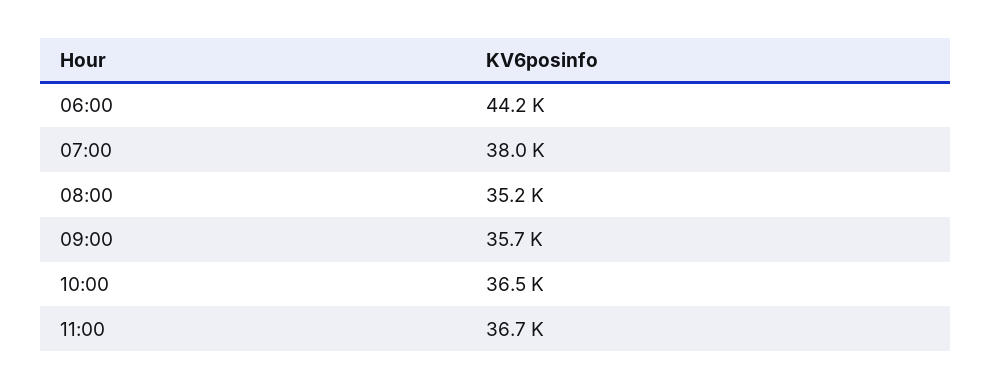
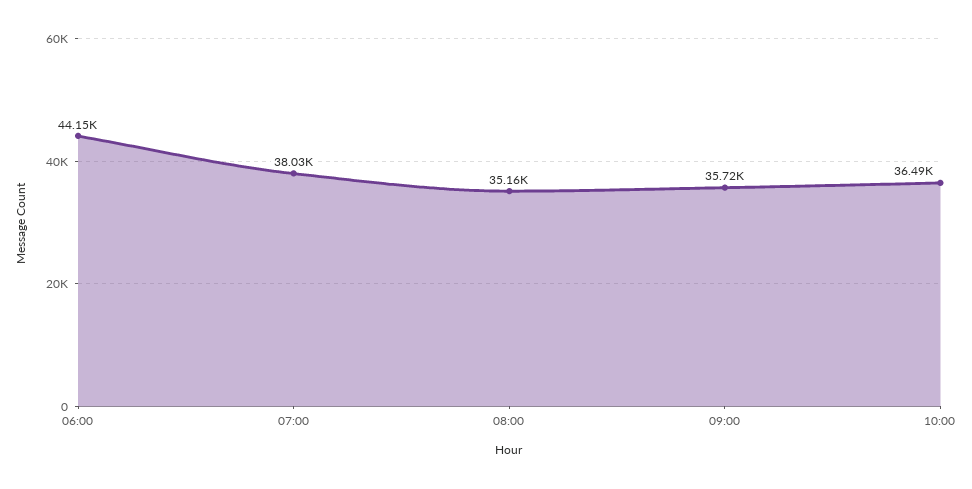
11:00: 36700 -> none

